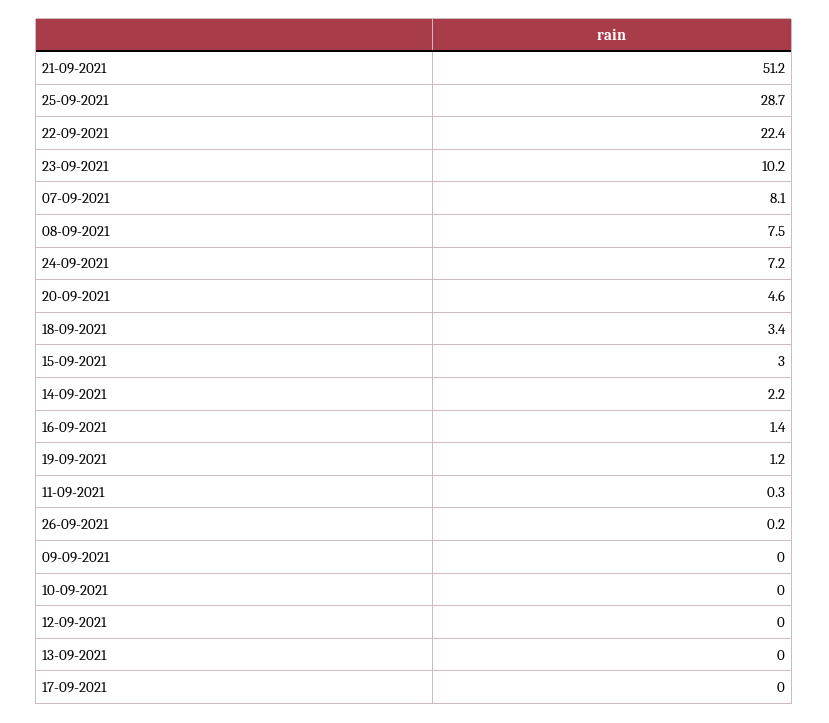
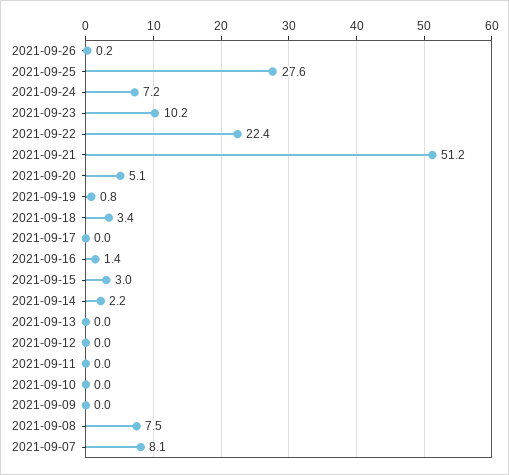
25-09-2021: 28.7 -> 27.6
20-09-2021: 4.6 -> 5.1
19-09-2021: 1.2 -> 0.8
11-09-2021: 0.3 -> 0

